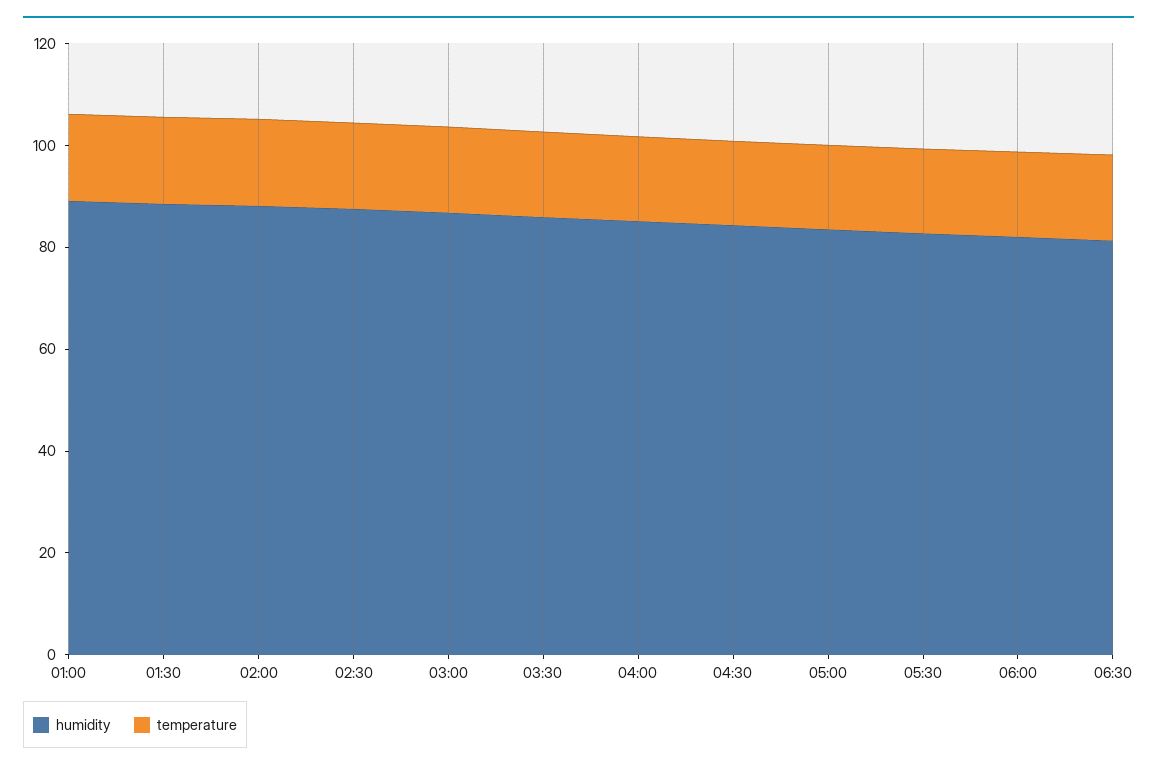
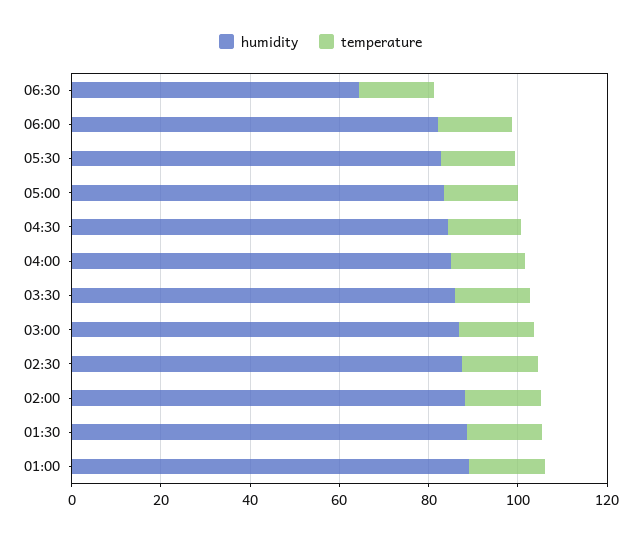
humidity, 06:30: 80 -> 65

